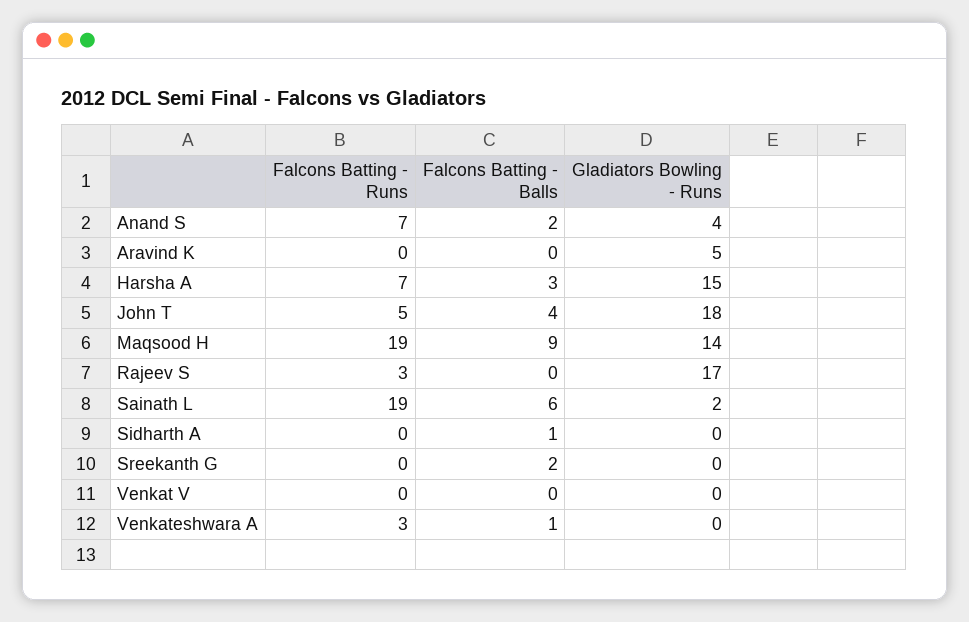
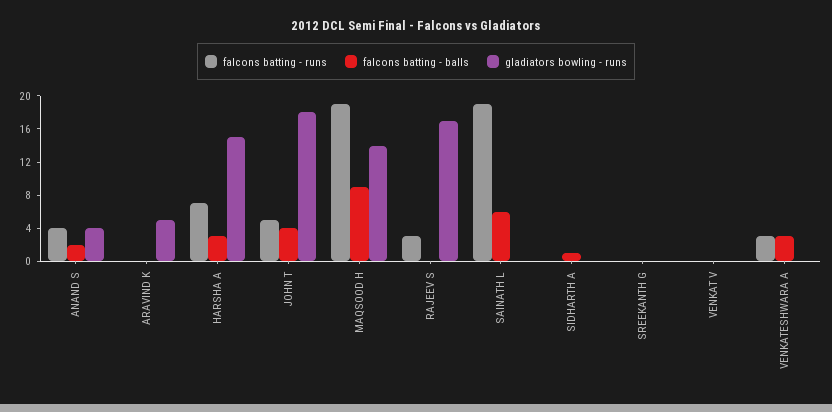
Falcons Batting - Runs, Anand S: 7 -> 4
Gladiators Bowling - Runs, Sainath L: 2 -> 0
Falcons Batting - Balls, Sreekanth G: 2 -> 0
Falcons Batting - Balls, Venkateshwara A: 1 -> 3

